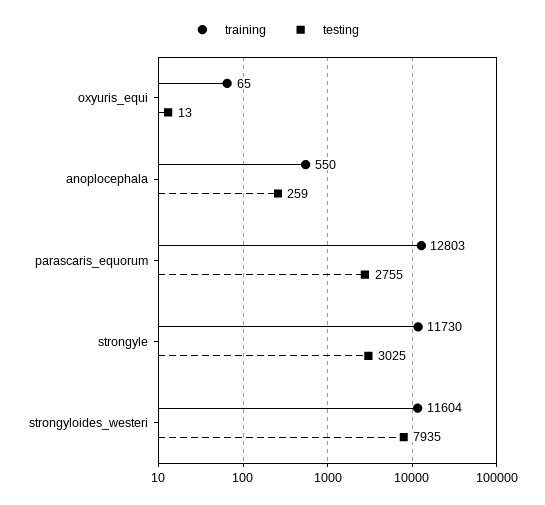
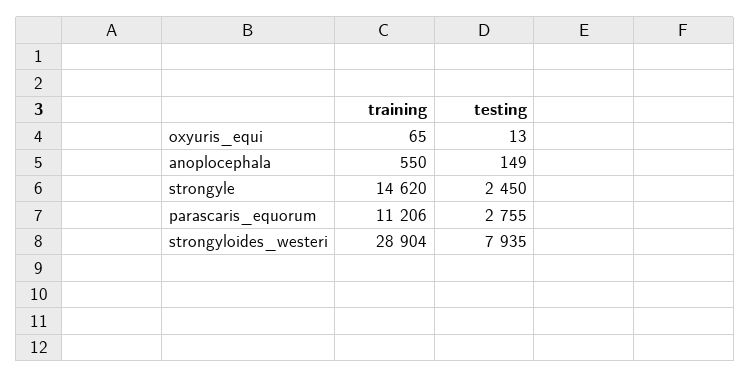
testing, anoplocephala: 259 -> 149
training, parascaris_equorum: 12803 -> 11206
training, strongyle: 11730 -> 14620
testing, strongyle: 3025 -> 2450
training, strongyloides_westeri: 11604 -> 28904

